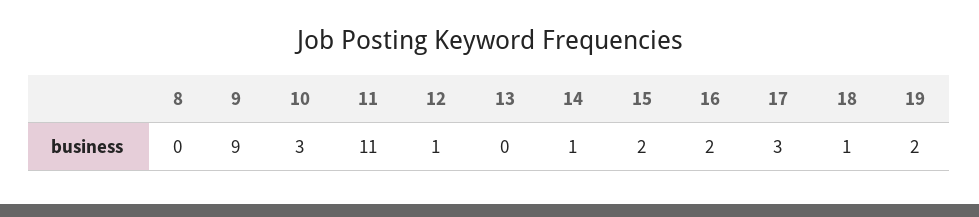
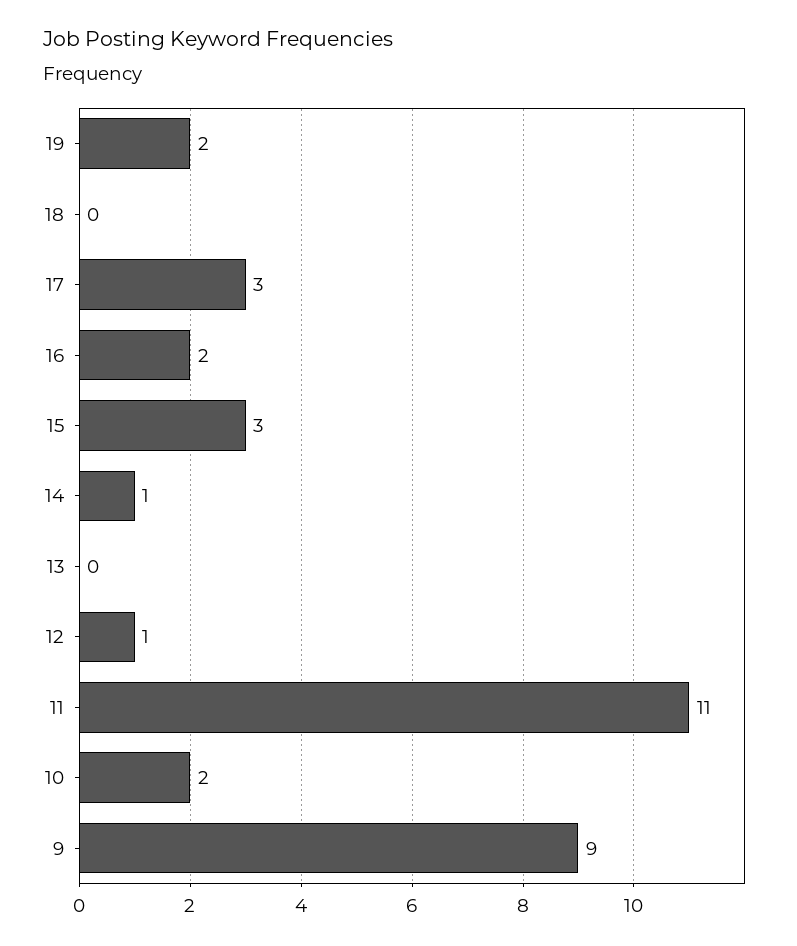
8: 0 -> none
10: 3 -> 2
15: 2 -> 3
18: 1 -> 0

